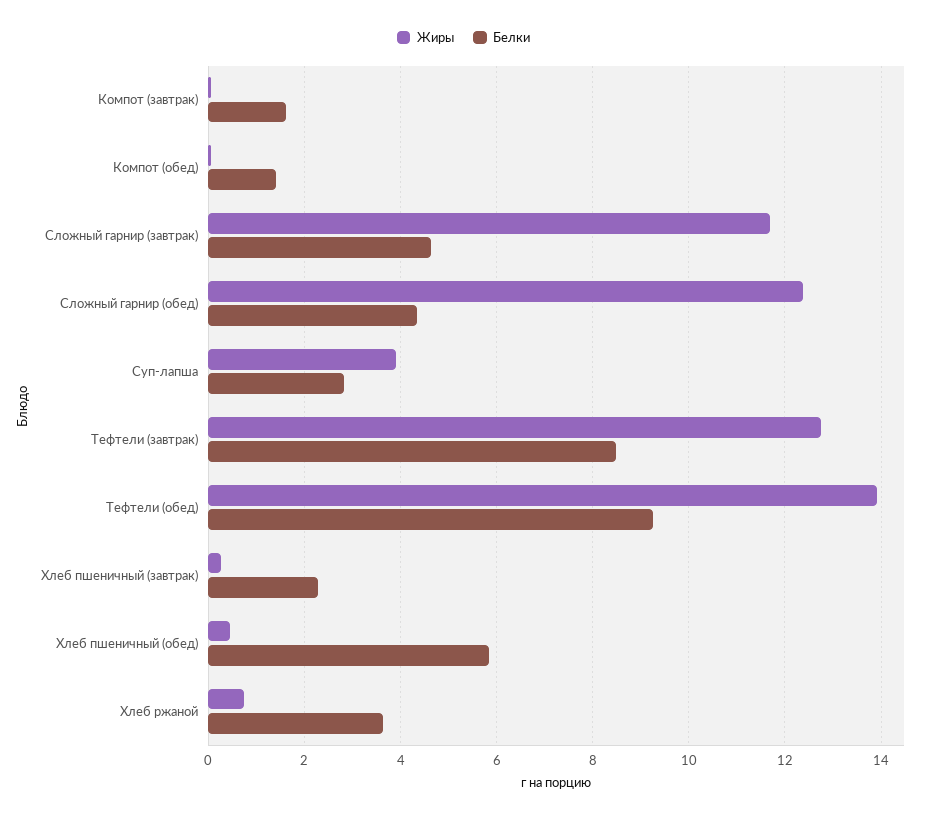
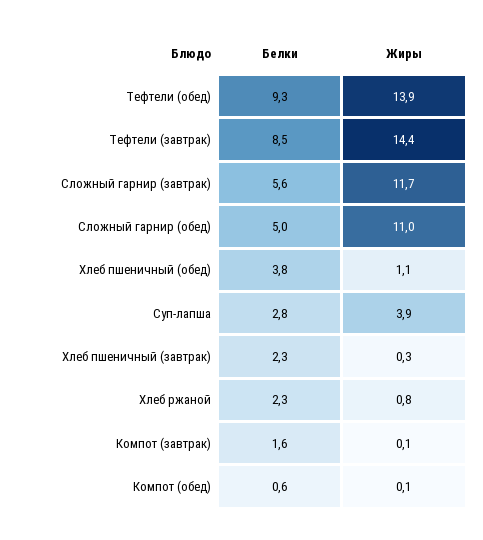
Белки, Компот (обед): 1.4 -> 0.6
Белки, Сложный гарнир (завтрак): 4.6 -> 5.6
Жиры, Сложный гарнир (обед): 12.4 -> 11
Белки, Сложный гарнир (обед): 4.4 -> 5
Жиры, Тефтели (завтрак): 12.8 -> 14.4
Жиры, Хлеб пшеничный (обед): 0.4 -> 1.1
Белки, Хлеб пшеничный (обед): 5.8 -> 3.8
Белки, Хлеб ржаной: 3.6 -> 2.3

